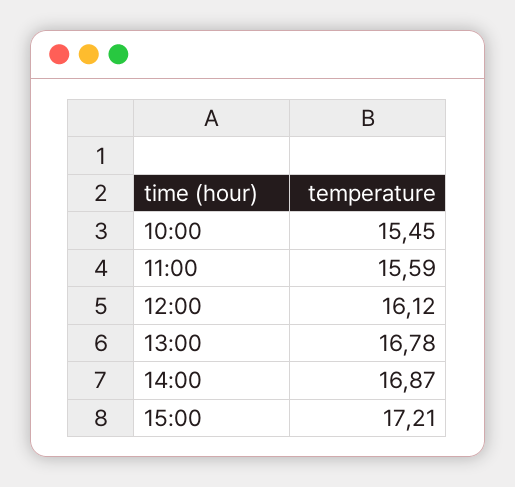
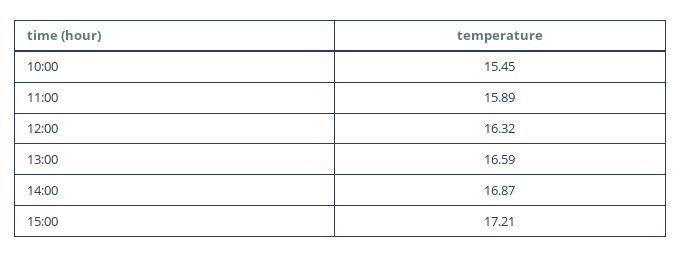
11:00: 15.59 -> 15.89
12:00: 16.12 -> 16.32
13:00: 16.78 -> 16.59

